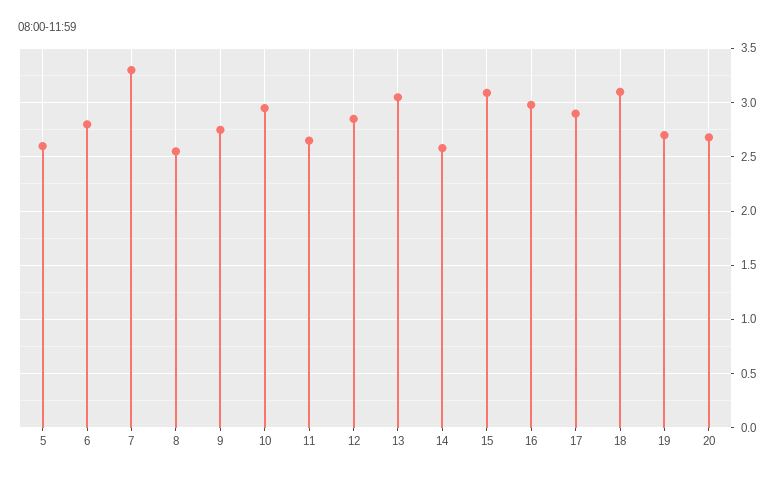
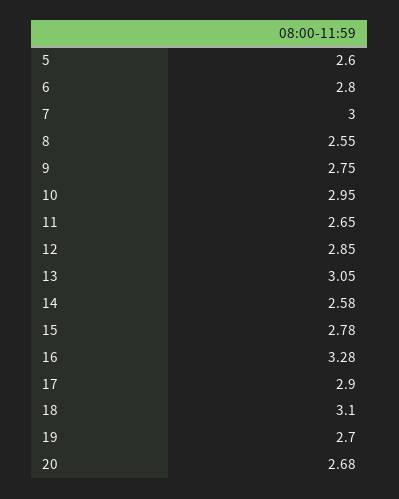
7: 3.3 -> 3
15: 3.1 -> 2.78
16: 3 -> 3.28

